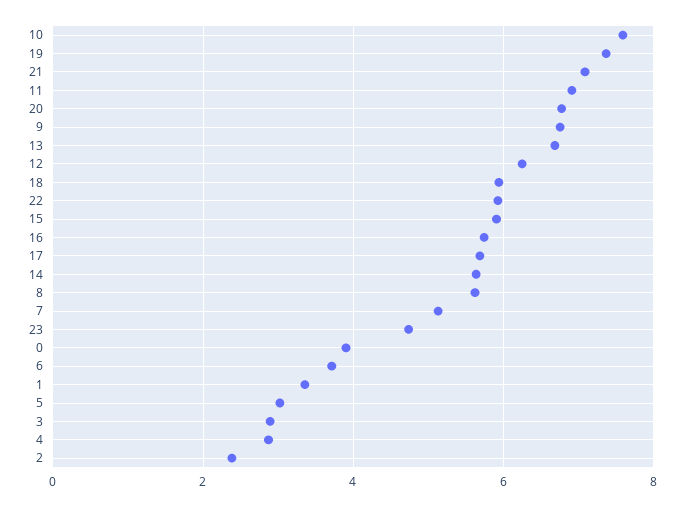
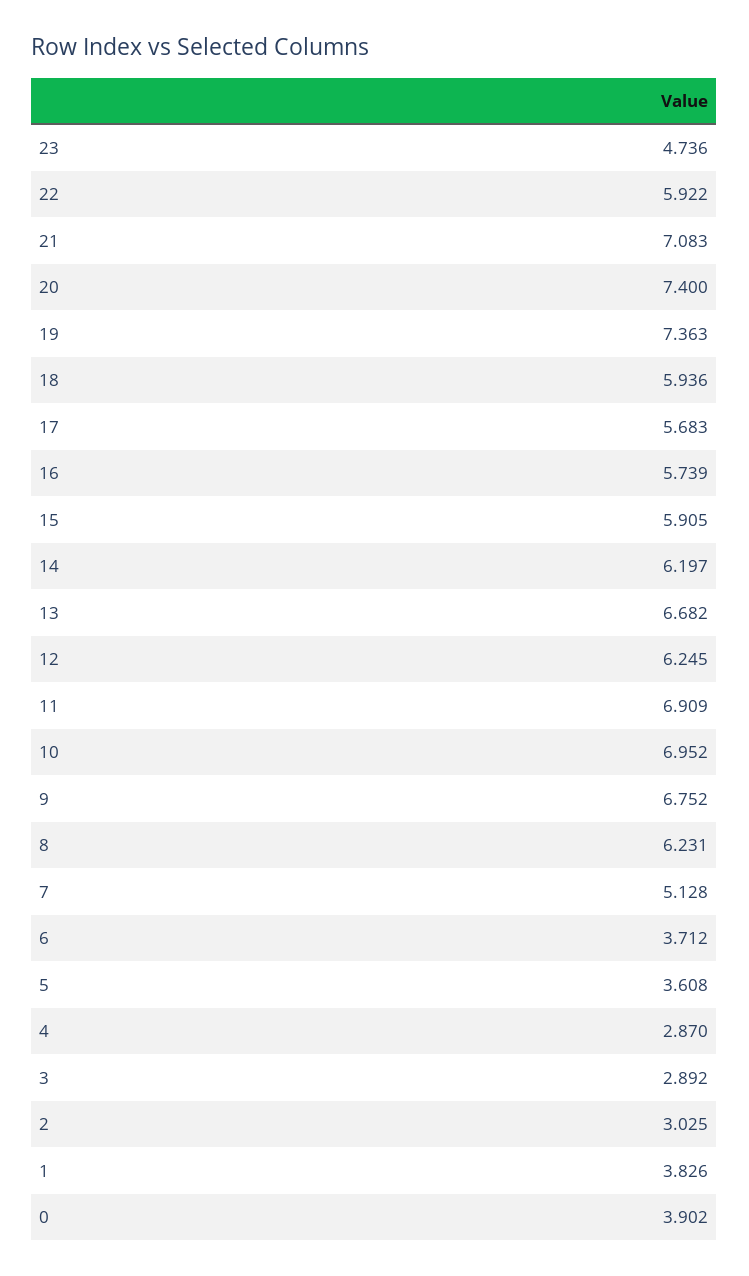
10: 7.6 -> 6.952
20: 6.8 -> 7.4
14: 5.6 -> 6.197
8: 5.6 -> 6.231
1: 3.4 -> 3.826
5: 3 -> 3.608
2: 2.4 -> 3.025

